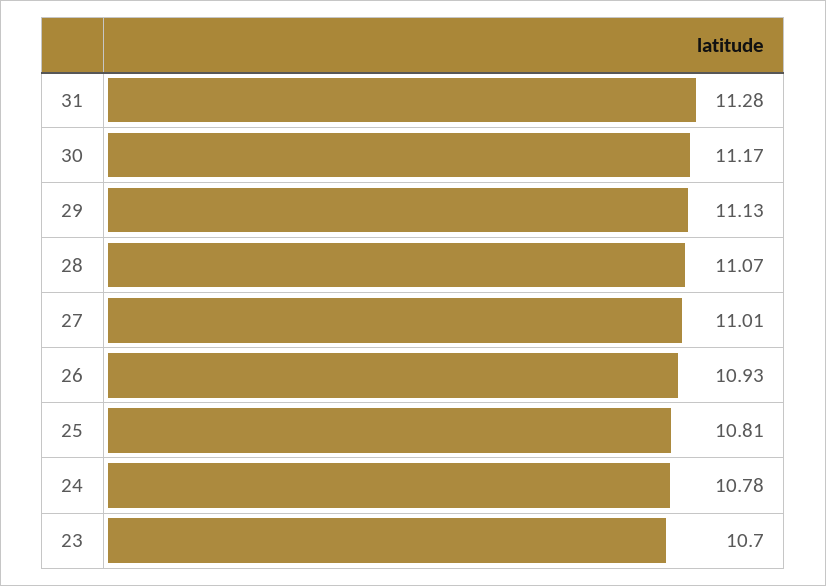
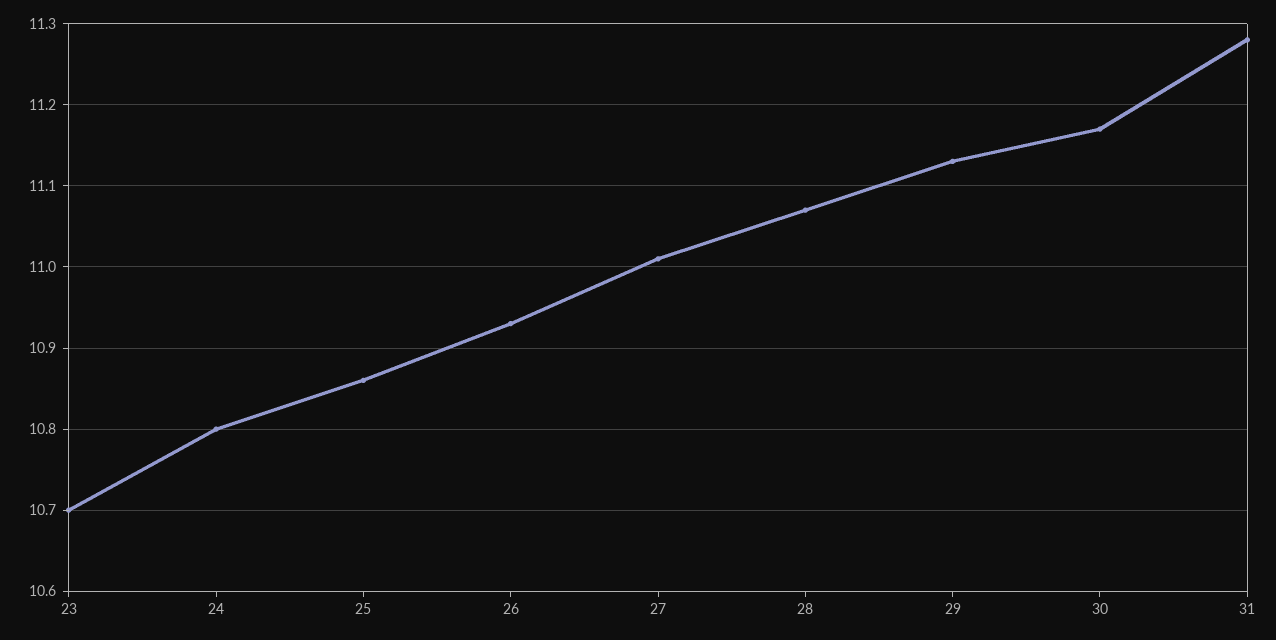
25: 10.81 -> 10.86
24: 10.78 -> 10.8

